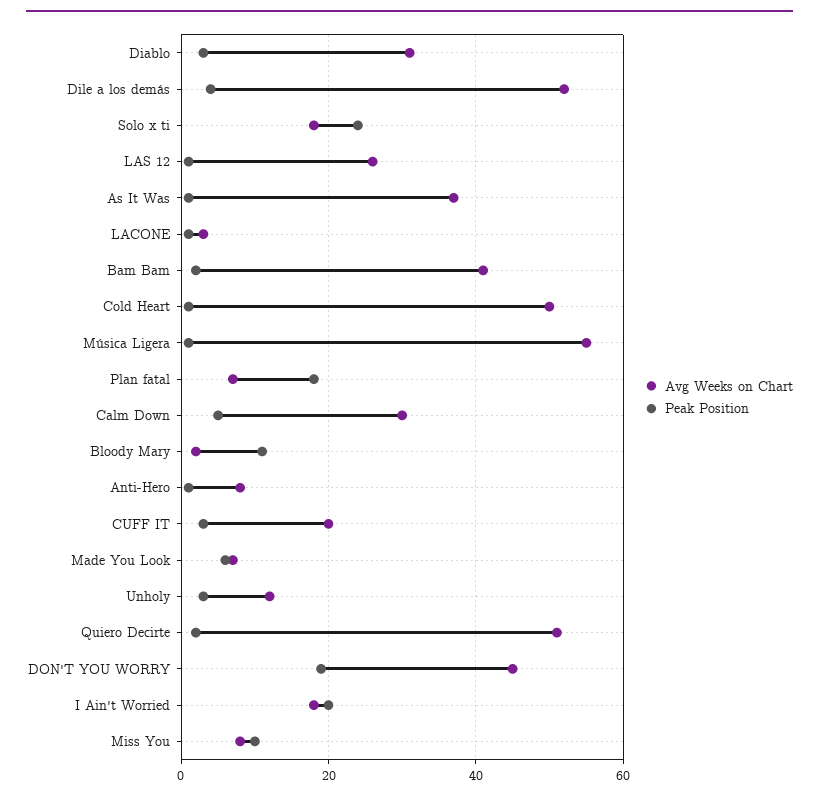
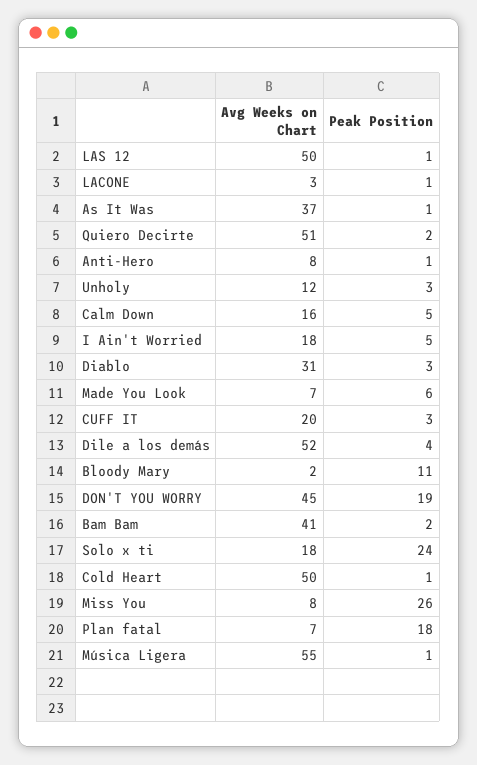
Avg Weeks on Chart, LAS 12: 25 -> 50
Avg Weeks on Chart, Calm Down: 30 -> 16
Peak Position, I Ain't Worried: 20 -> 5
Peak Position, Miss You: 10 -> 26

